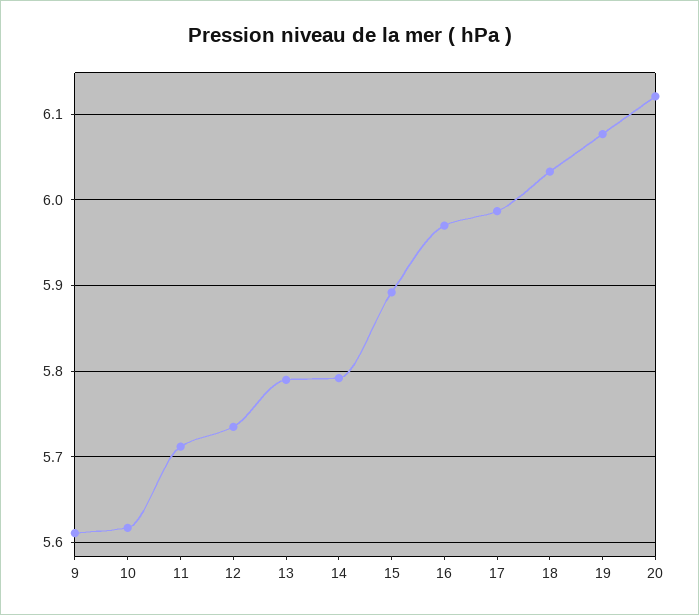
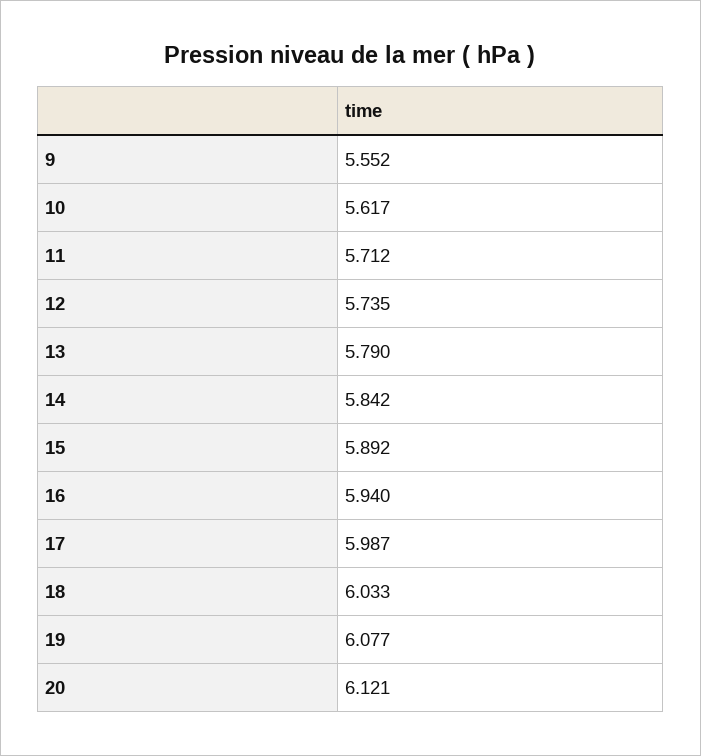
9: 5.61 -> 5.552
14: 5.79 -> 5.842
16: 5.97 -> 5.94

